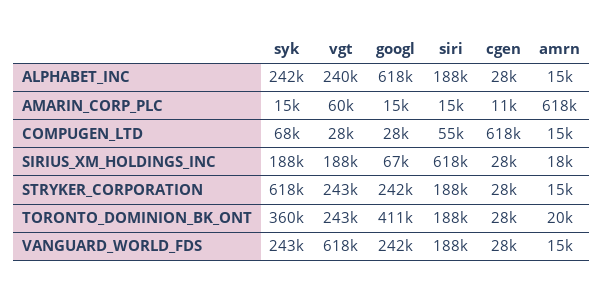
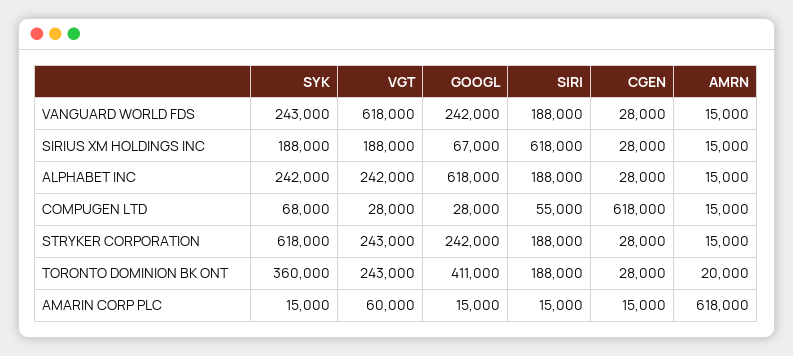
vgt, ALPHABET_INC: 240000 -> 242000
cgen, AMARIN_CORP_PLC: 11000 -> 15000
amrn, SIRIUS_XM_HOLDINGS_INC: 18000 -> 15000

